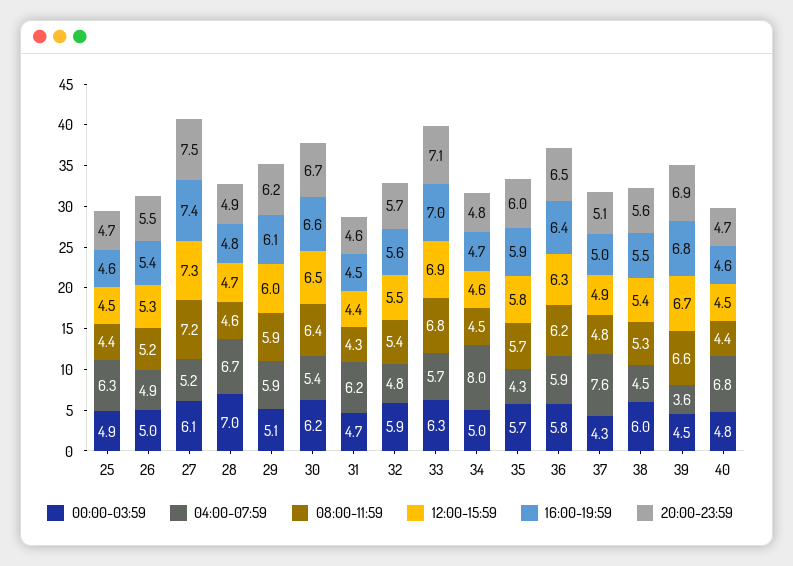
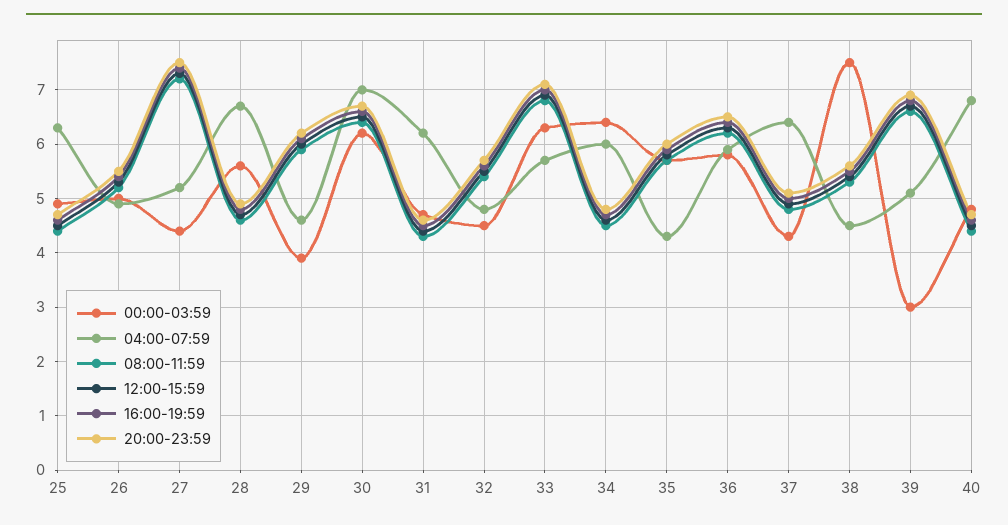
00:00-03:59, 27: 6.1 -> 4.5
00:00-03:59, 28: 7 -> 5.5
00:00-03:59, 29: 5.1 -> 4
04:00-07:59, 29: 5.9 -> 4.5
04:00-07:59, 30: 5.4 -> 7
00:00-03:59, 32: 5.9 -> 4.5
00:00-03:59, 34: 5 -> 6.5
04:00-07:59, 34: 8 -> 6
04:00-07:59, 37: 7.6 -> 6.5
00:00-03:59, 38: 6 -> 7.5
00:00-03:59, 39: 4.5 -> 3
04:00-07:59, 39: 3.6 -> 5

